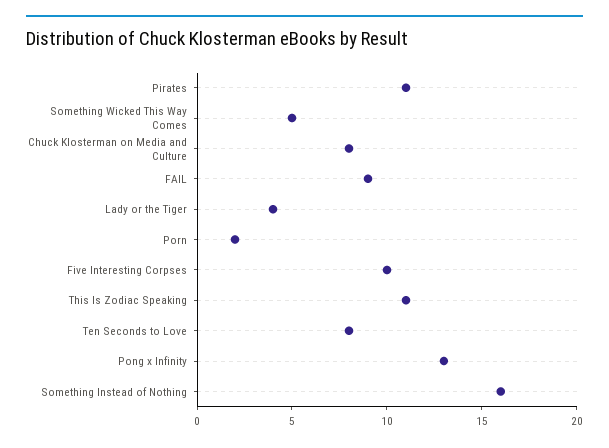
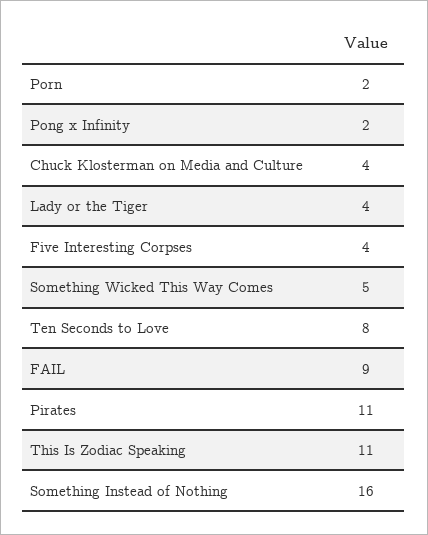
Chuck Klosterman on Media and Culture: 8 -> 4
Five Interesting Corpses: 10 -> 4
Pong x Infinity: 13 -> 2

